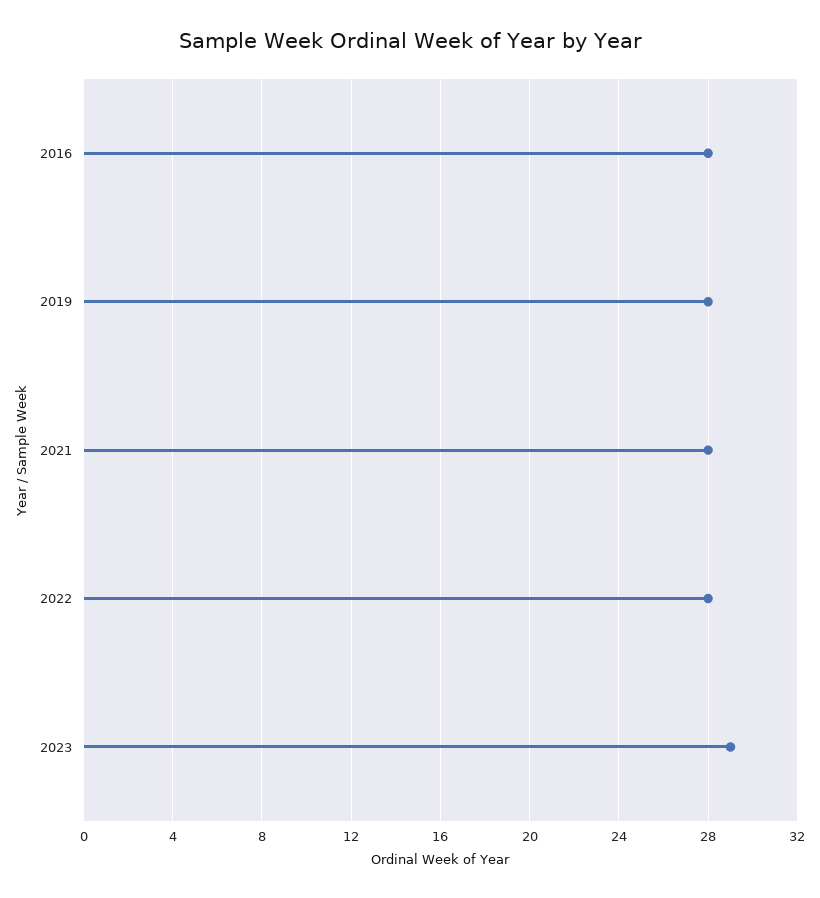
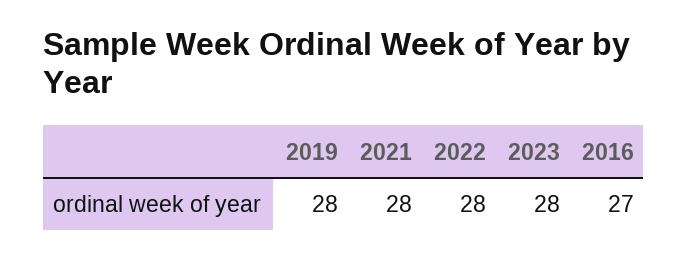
2016: 28 -> 27
2023: 29 -> 28

